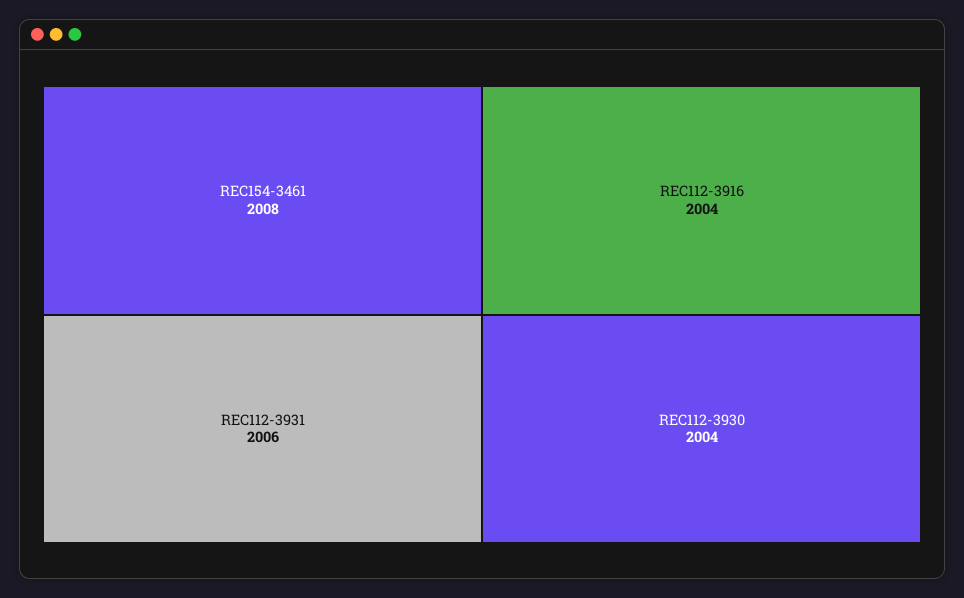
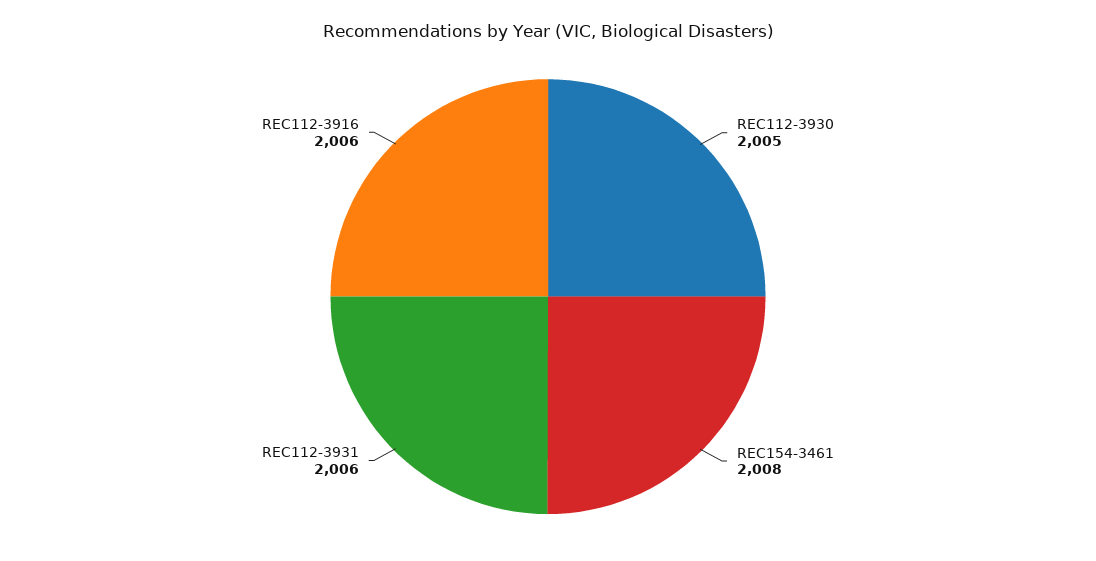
REC112-3916: 2004 -> 2006
REC112-3930: 2004 -> 2005

